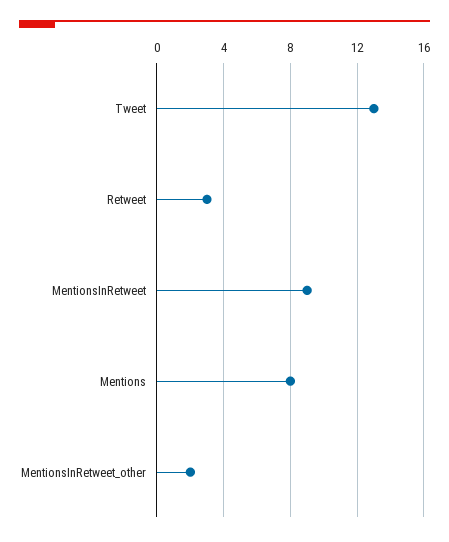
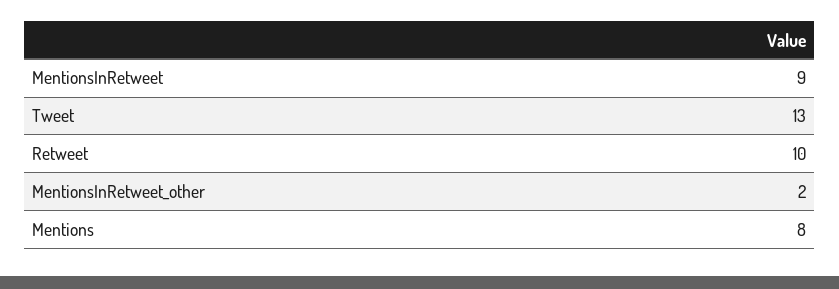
Retweet: 3 -> 10

